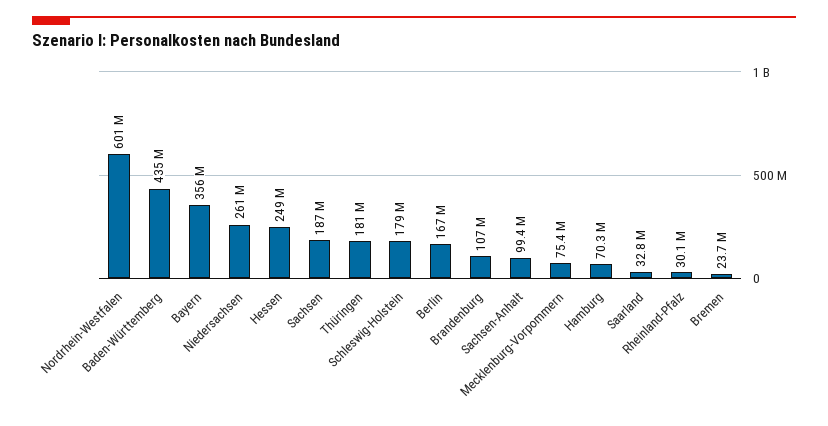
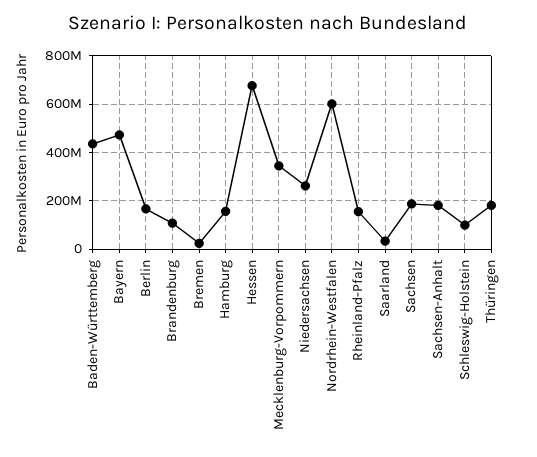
Bayern: 356000000 -> 475000000
Hessen: 249000000 -> 675000000
Schleswig-Holstein: 179000000 -> 100000000
Sachsen-Anhalt: 99400000 -> 175000000
Mecklenburg-Vorpommern: 75400000 -> 350000000
Hamburg: 70300000 -> 150000000
Rheinland-Pfalz: 30100000 -> 150000000

